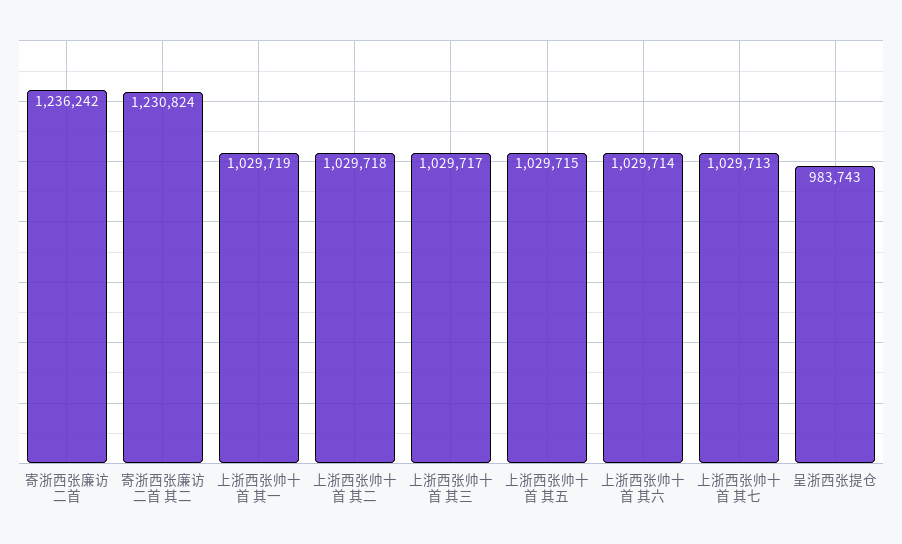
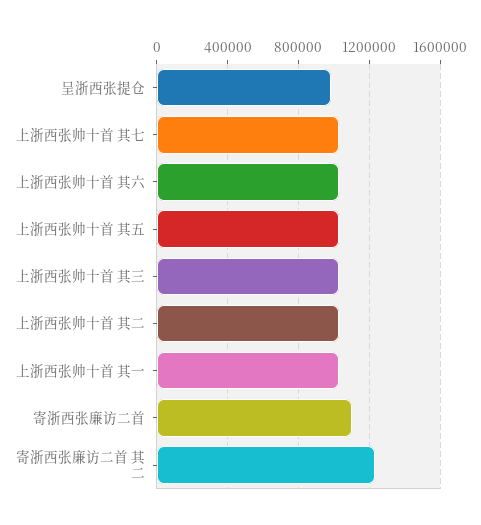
寄浙西张廉访二首: 1236242 -> 1100000

